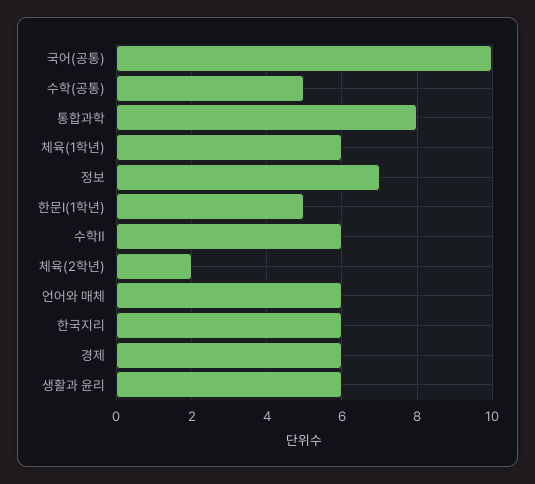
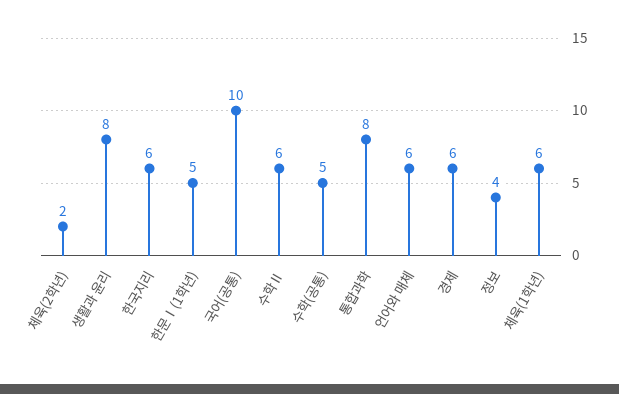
정보: 7 -> 4
생활과 윤리: 6 -> 8

